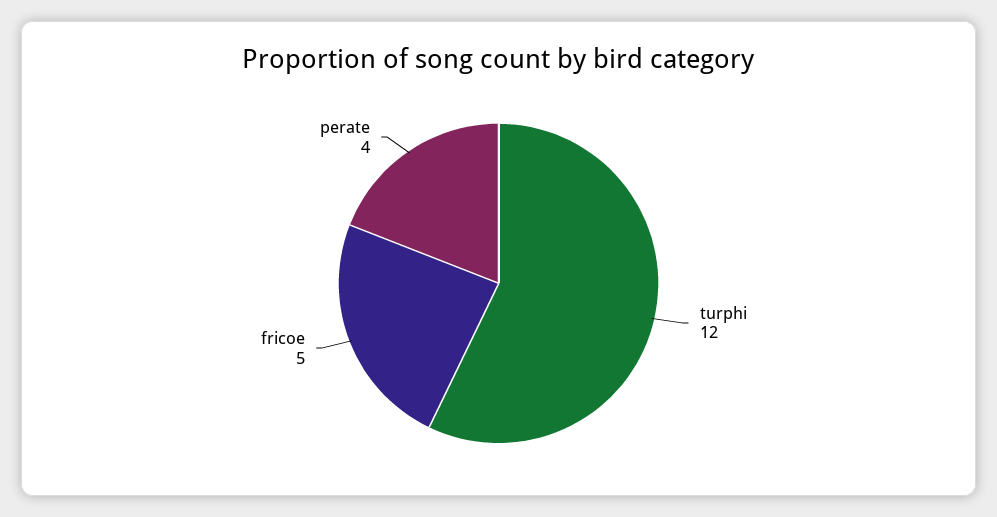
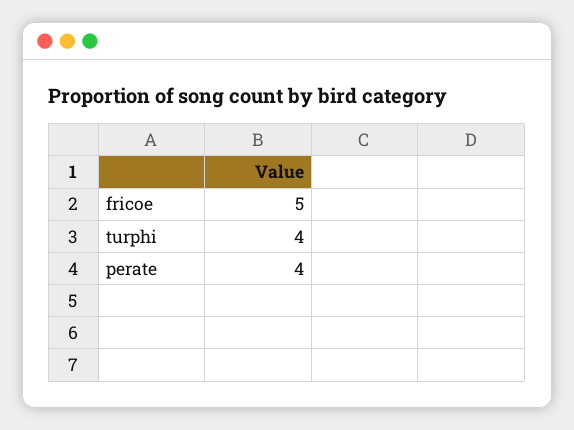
turphi: 12 -> 4

